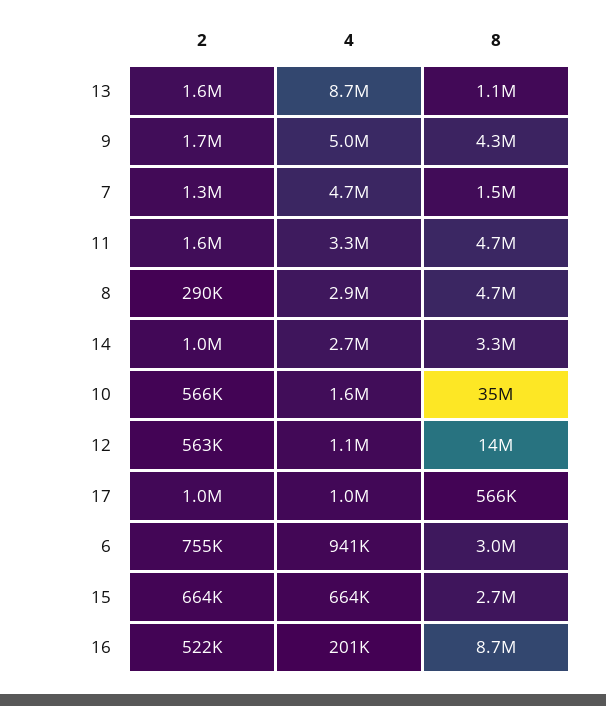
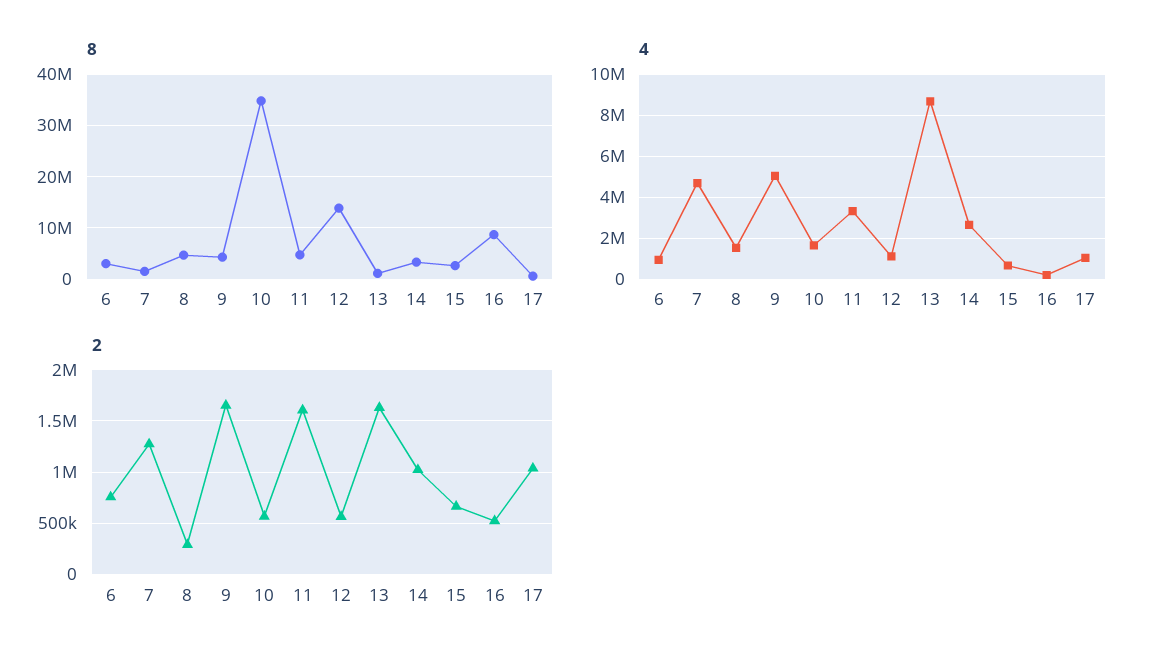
4, 8: 2900000 -> 1500000

